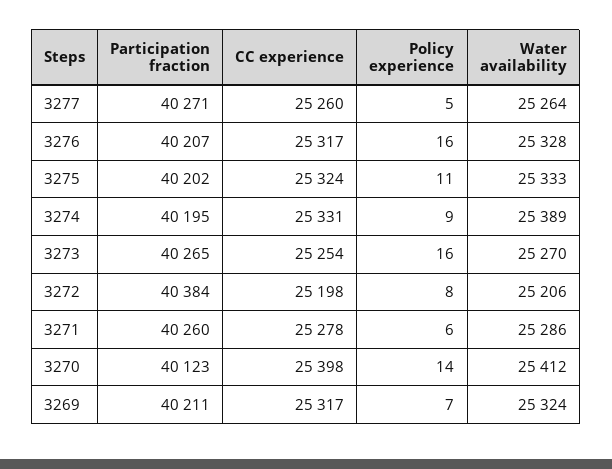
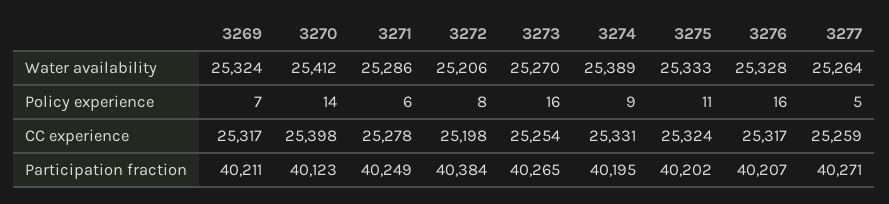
CC experience, 3277: 25260 -> 25259
Participation fraction, 3271: 40260 -> 40249

